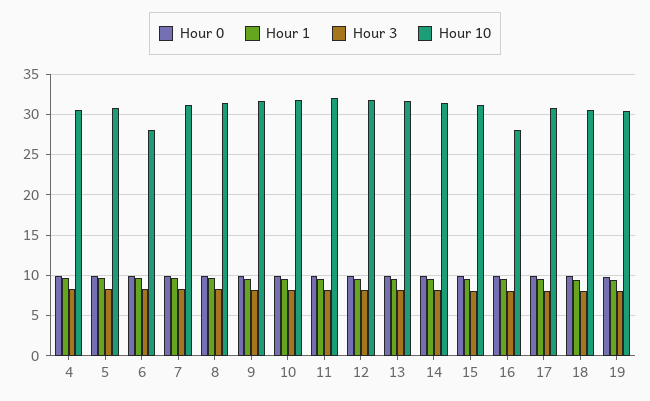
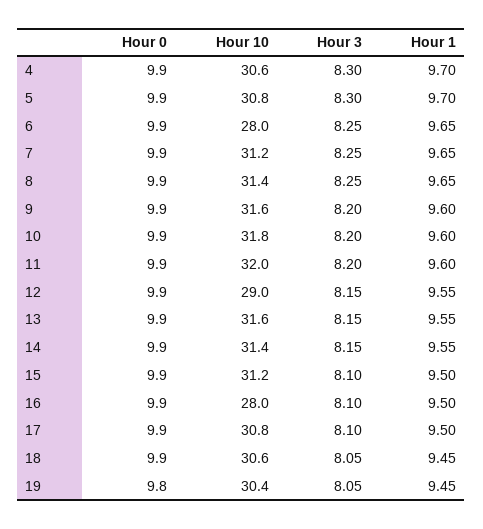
Hour 10, 12: 32 -> 29

